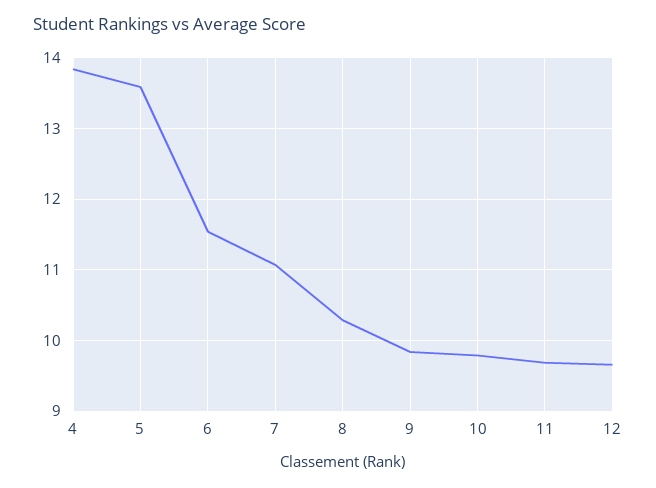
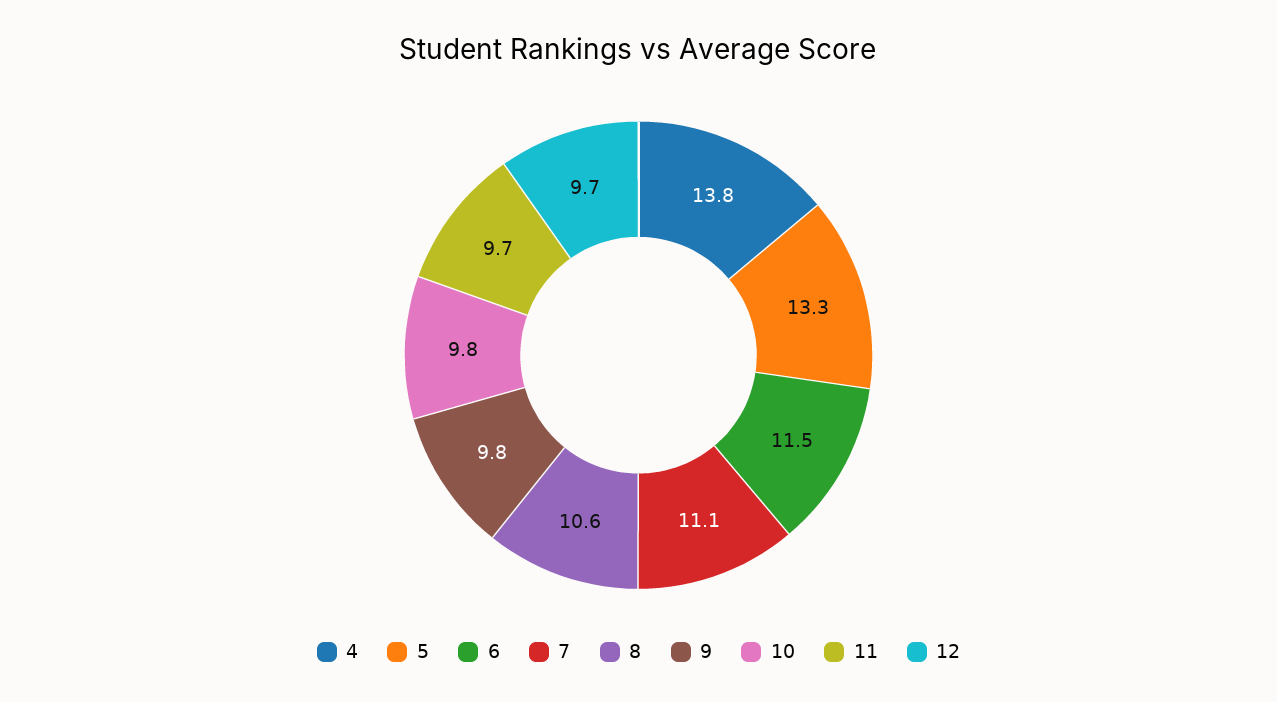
5: 13.6 -> 13.3
8: 10.3 -> 10.6

